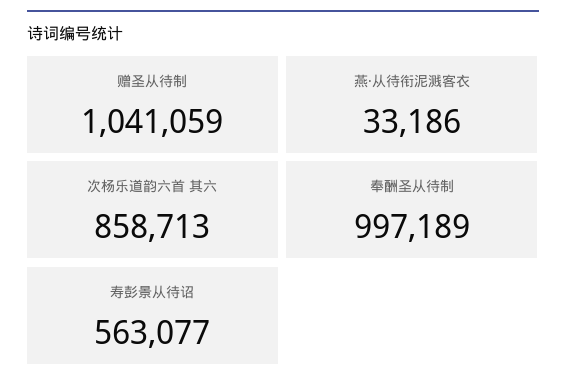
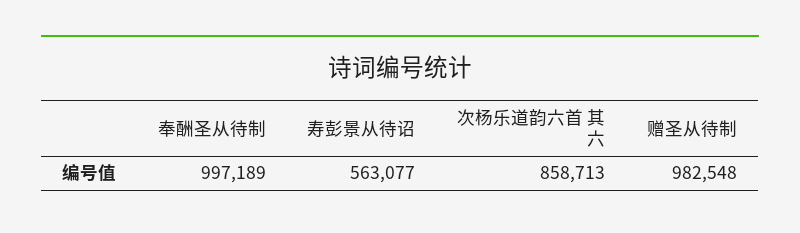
赠圣从待制: 1041059 -> 982548
燕·从待衔泥溅客衣: 33186 -> none

